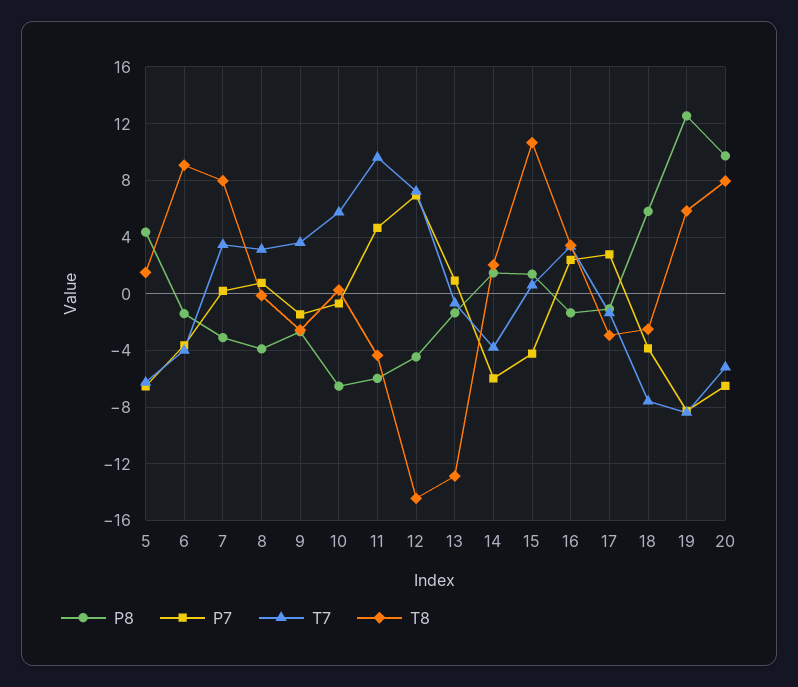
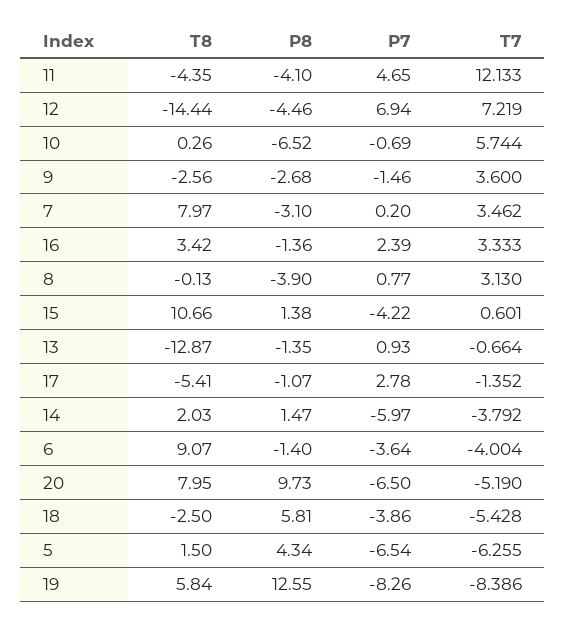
P8, 11: -6 -> -4.1
T7, 11: 9.5 -> 12.133
T8, 17: -3 -> -5.41
T7, 18: -7.5 -> -5.428

